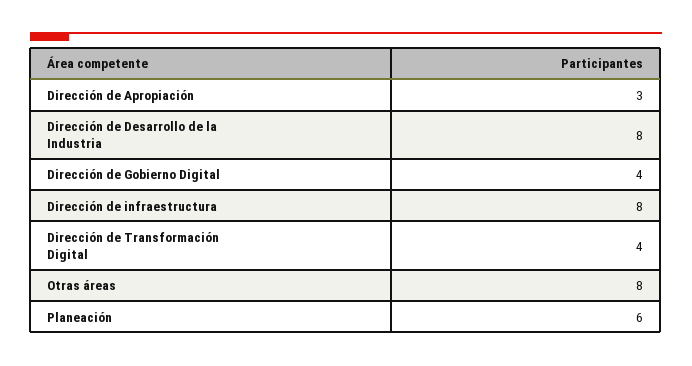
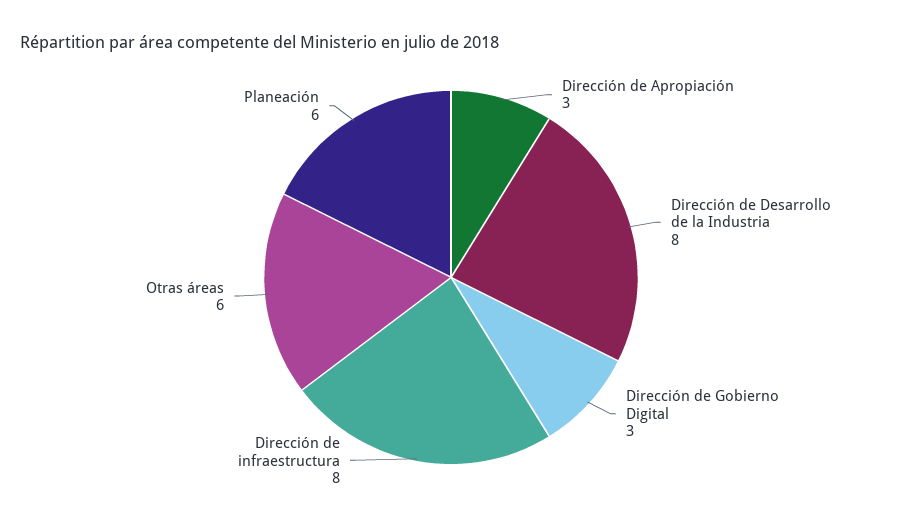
Dirección de Gobierno Digital: 4 -> 3
Dirección de Transformación Digital: 4 -> none
Otras áreas: 8 -> 6

